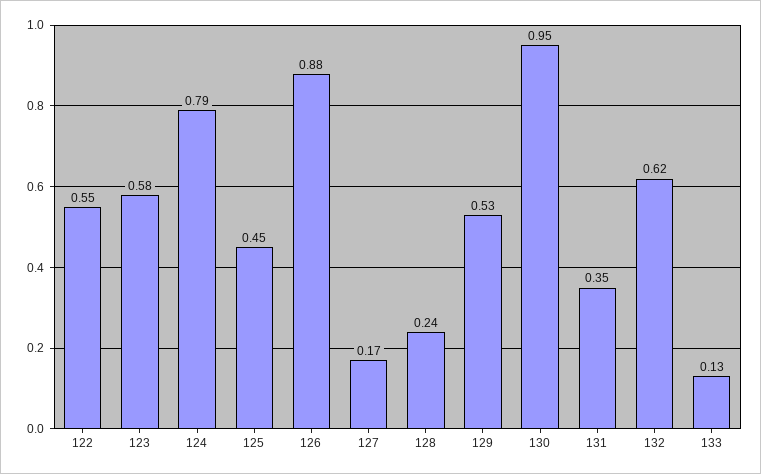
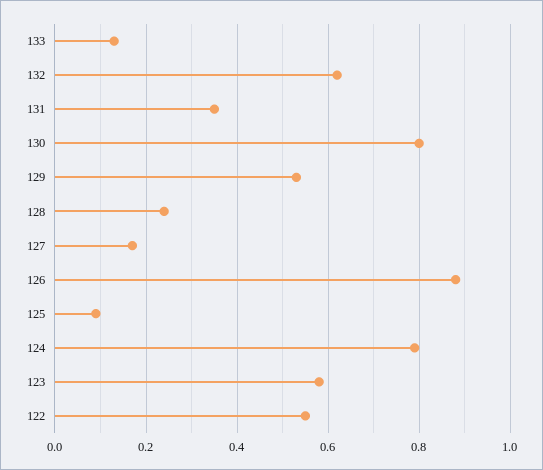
125: 0.45 -> 0.1
130: 0.95 -> 0.8

